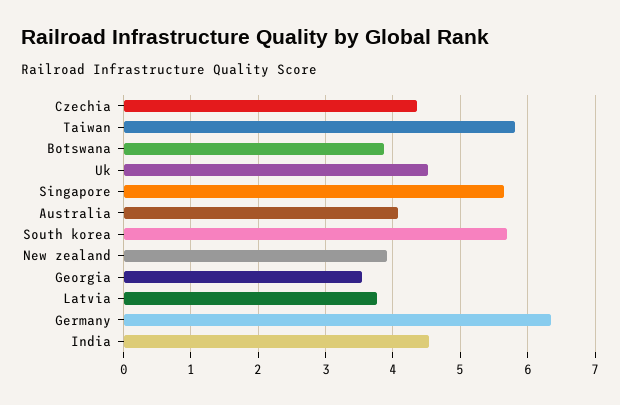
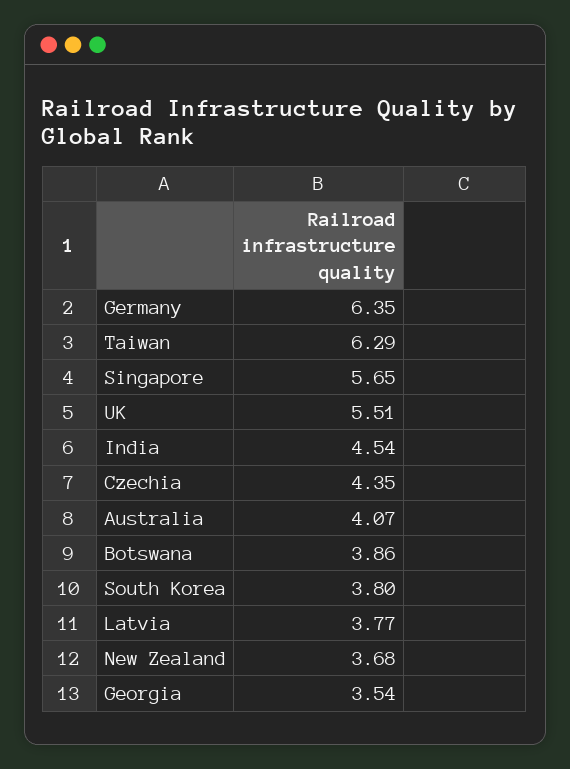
Taiwan: 5.8 -> 6.29
Uk: 4.5 -> 5.51
South korea: 5.7 -> 3.8
New zealand: 3.9 -> 3.68

